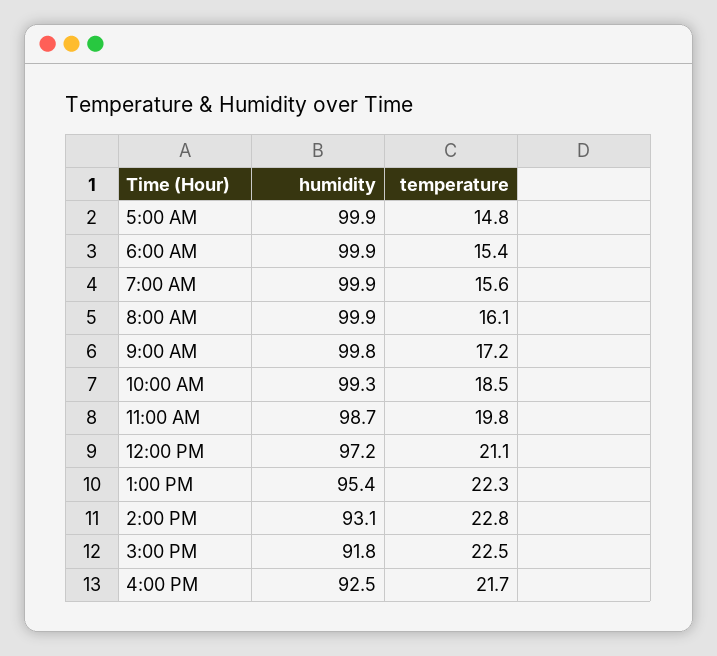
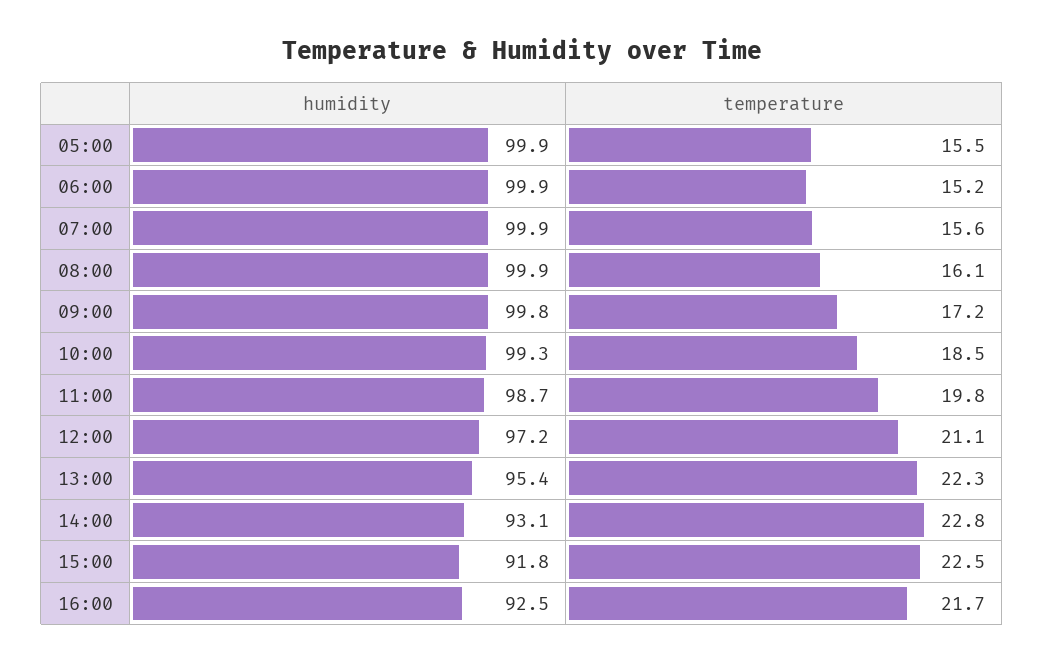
temperature, 5:00 AM: 14.8 -> 15.5
temperature, 6:00 AM: 15.4 -> 15.2

